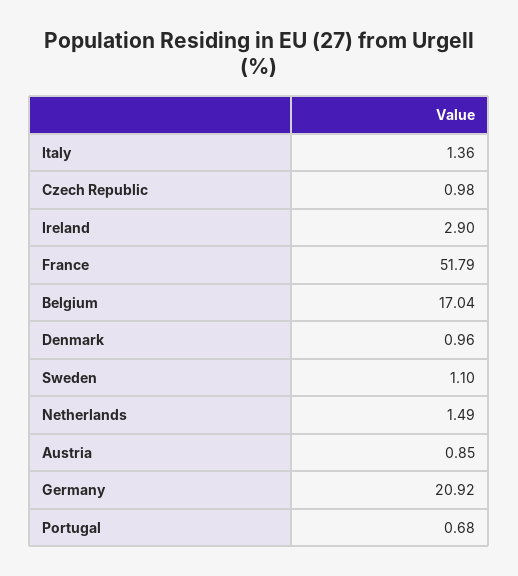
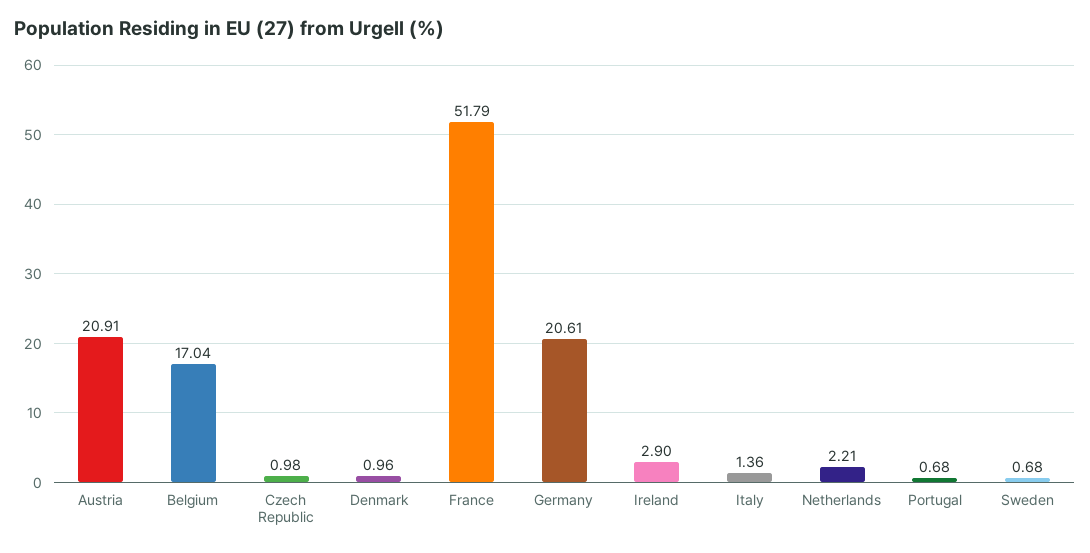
Sweden: 1.1 -> 0.68
Netherlands: 1.49 -> 2.21
Austria: 0.85 -> 20.91
Germany: 20.92 -> 20.61

